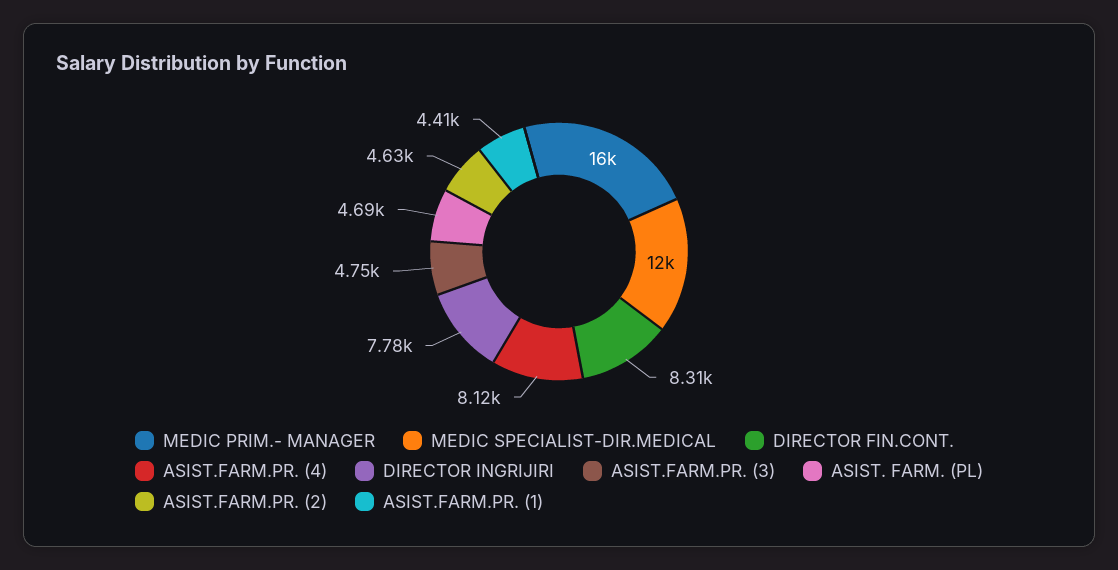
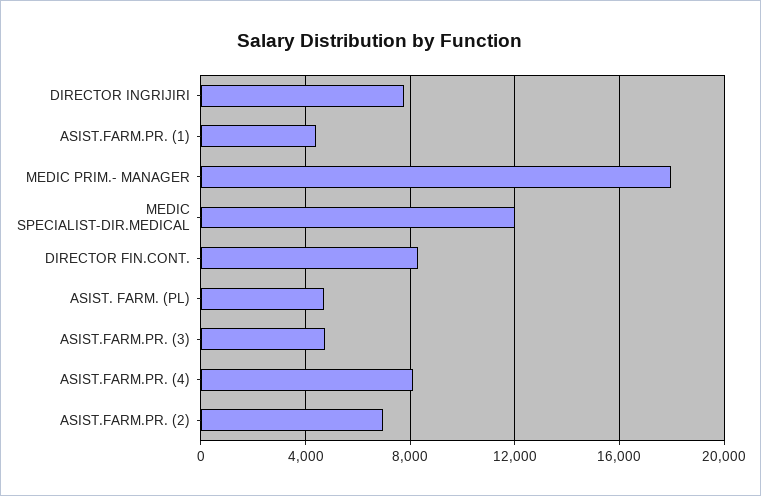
MEDIC PRIM.- MANAGER: 16000 -> 18000
ASIST.FARM.PR. (2): 4630 -> 7000

